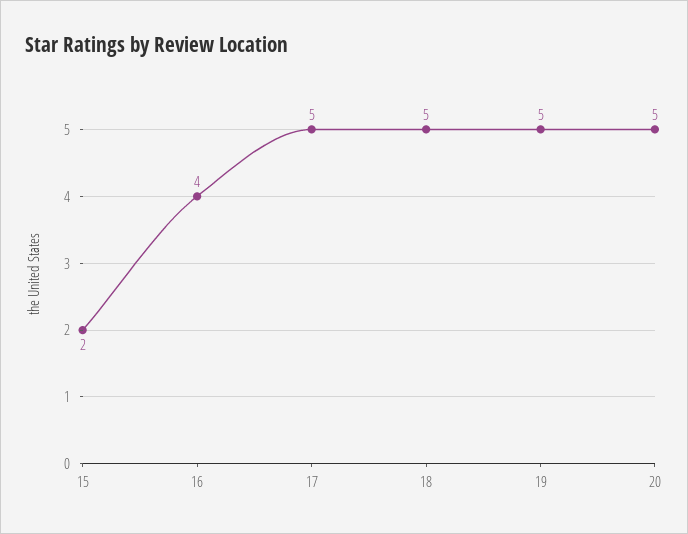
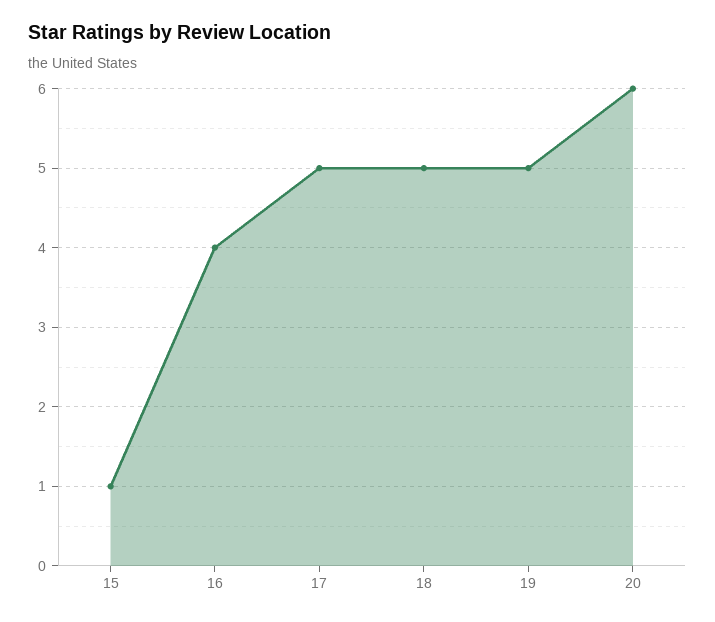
15: 2 -> 1
20: 5 -> 6

